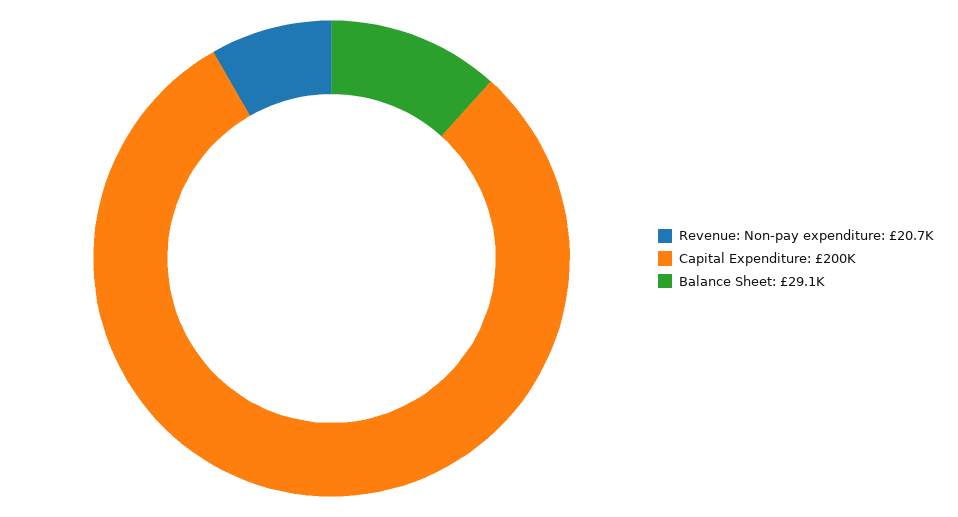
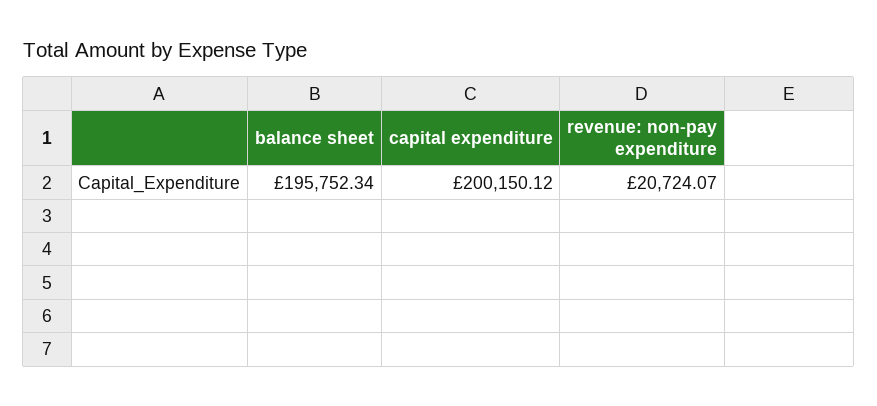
Balance Sheet: 29100 -> 195752.34

